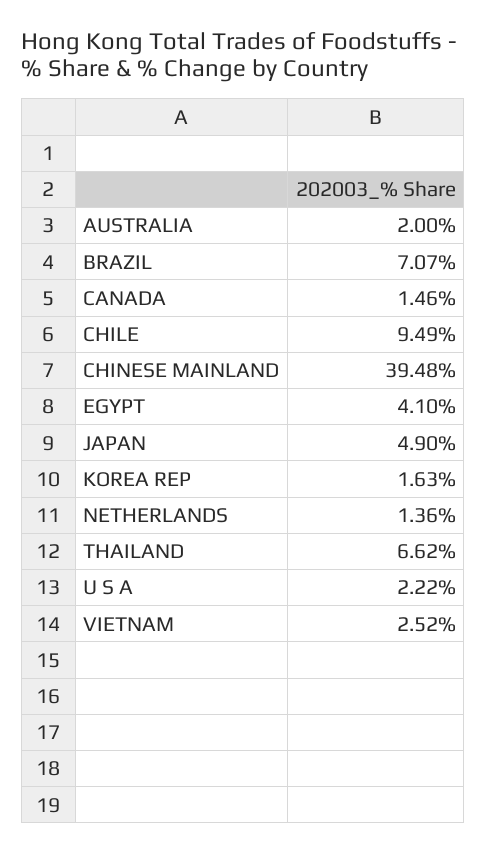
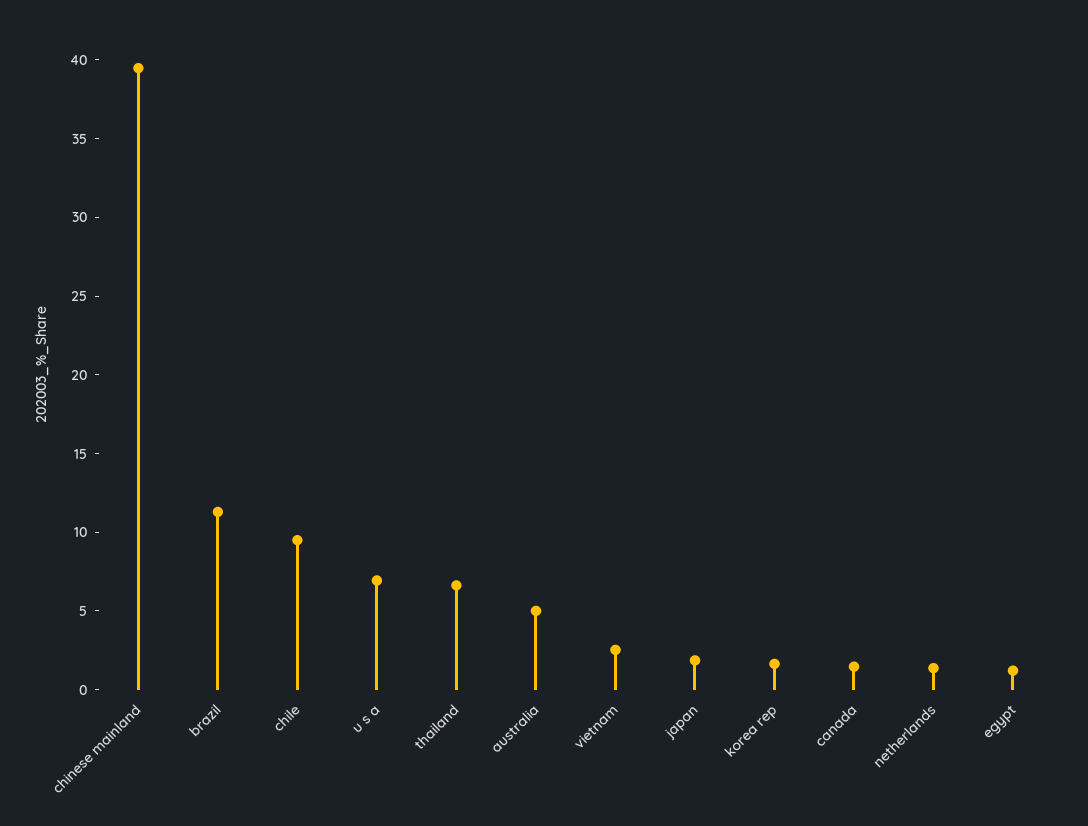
AUSTRALIA: 2 -> 5
BRAZIL: 7.07 -> 11
EGYPT: 4.1 -> 1
JAPAN: 4.9 -> 2
U S A: 2.22 -> 7

